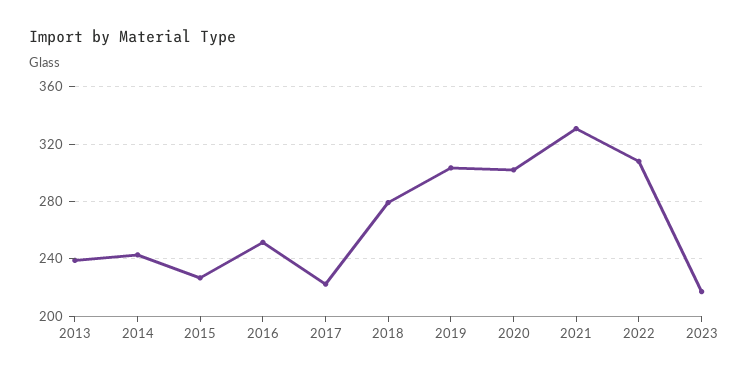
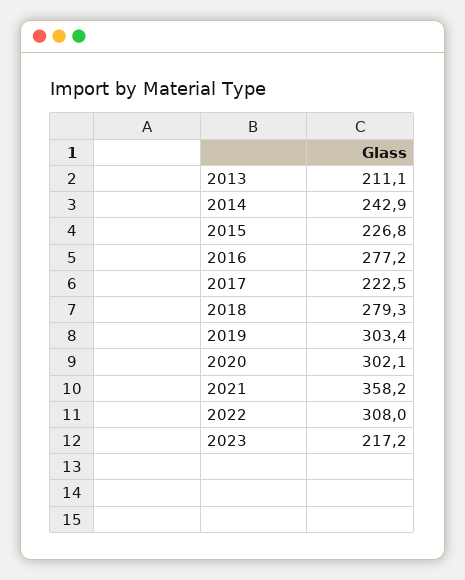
2013: 240 -> 211.1
2016: 250 -> 277.2
2021: 330 -> 358.2

